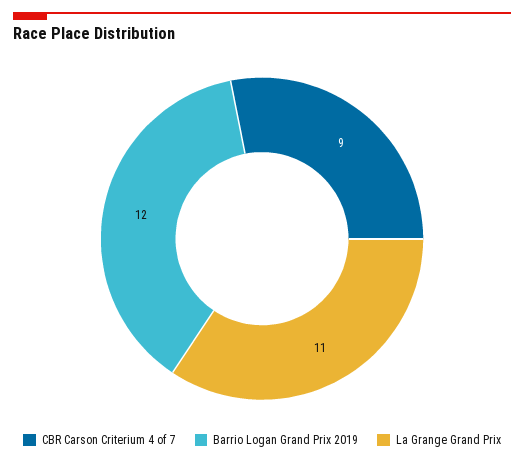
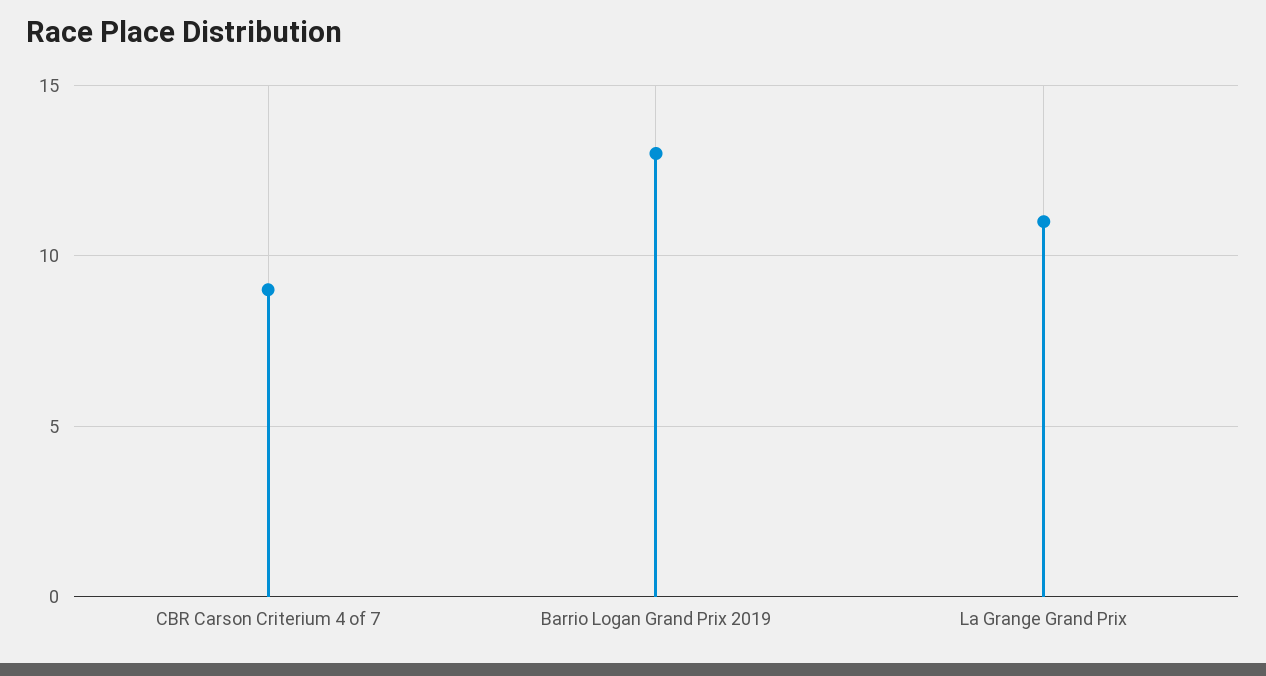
Barrio Logan Grand Prix 2019: 12 -> 13

